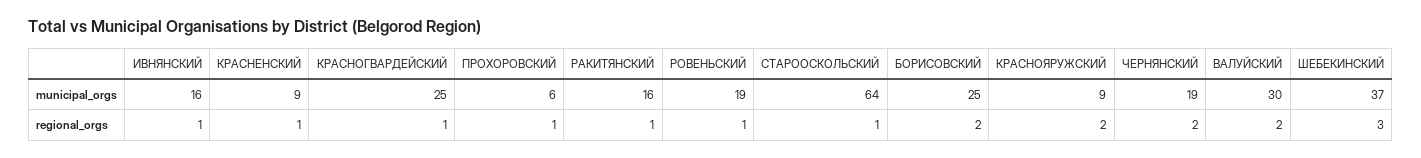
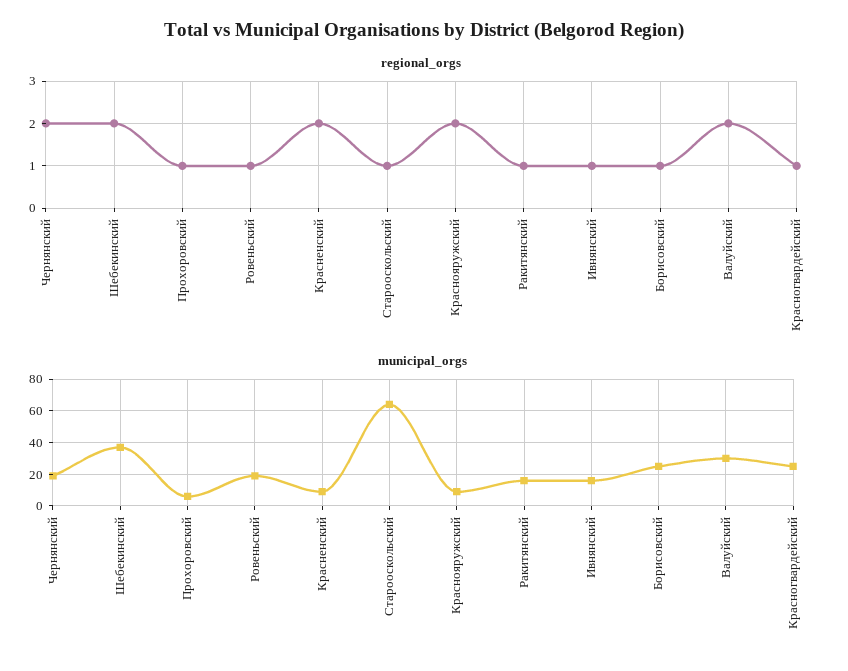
regional_orgs, КРАСНЕНСКИЙ: 1 -> 2
regional_orgs, БОРИСОВСКИЙ: 2 -> 1
regional_orgs, ШЕБЕКИНСКИЙ: 3 -> 2

